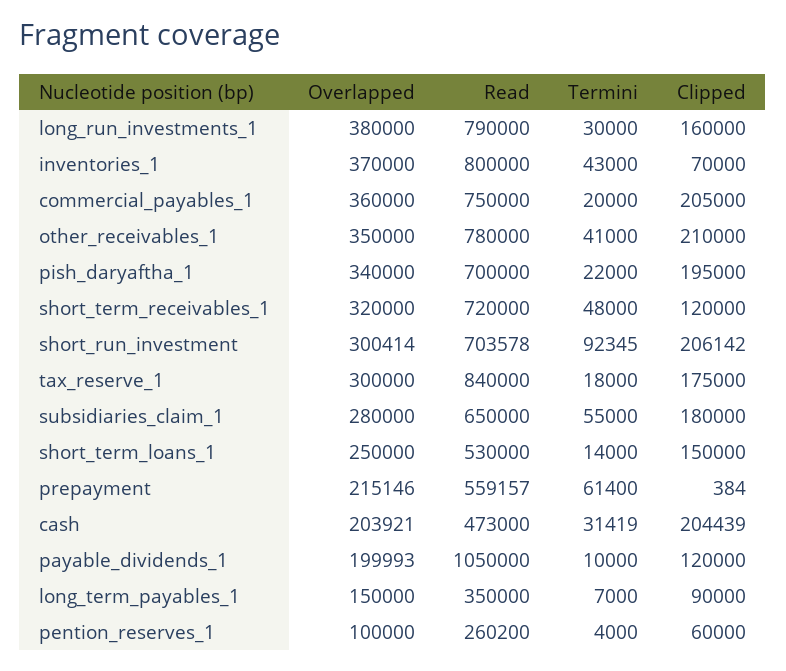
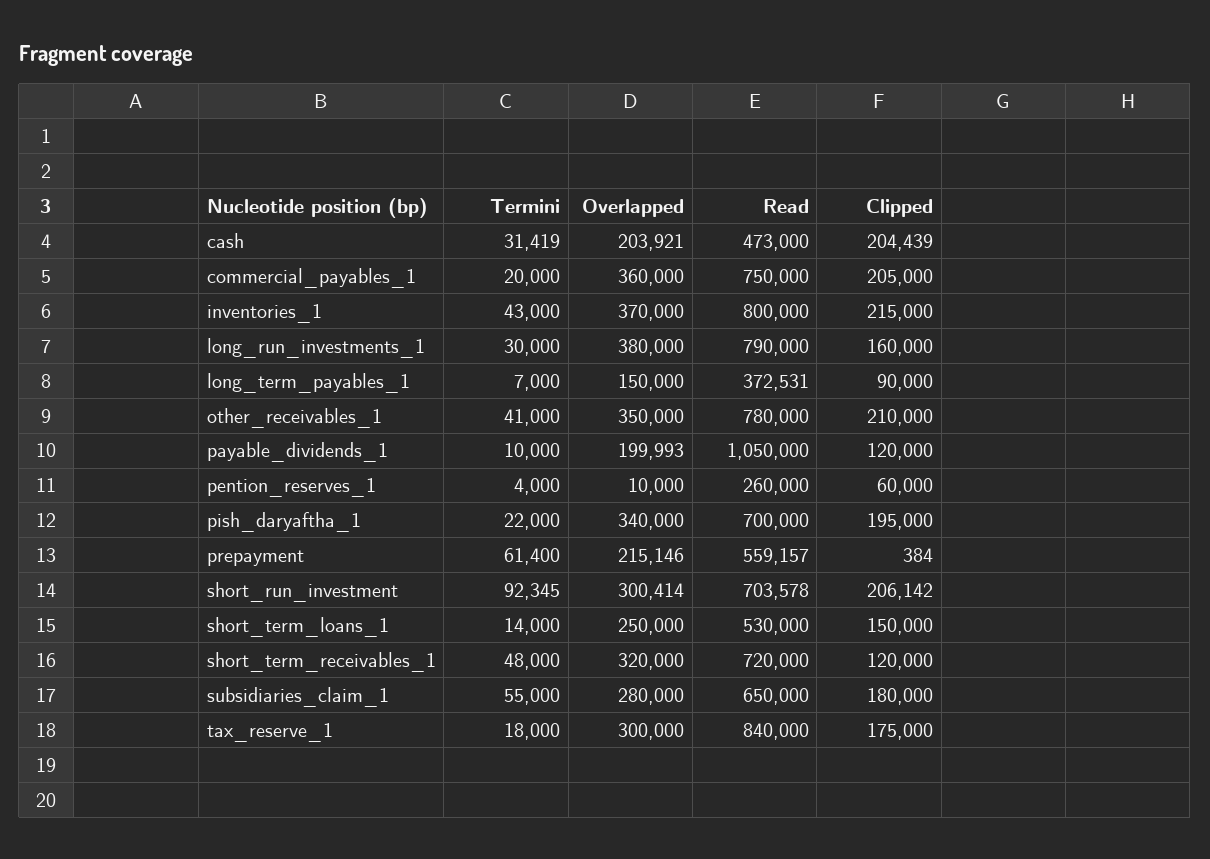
Clipped, inventories_1: 70000 -> 215000
Read, long_term_payables_1: 350000 -> 372531
Overlapped, pention_reserves_1: 100000 -> 10000
Read, pention_reserves_1: 260200 -> 260000

